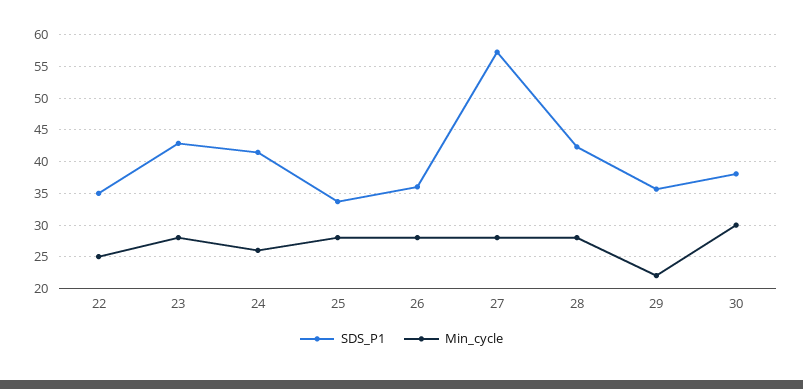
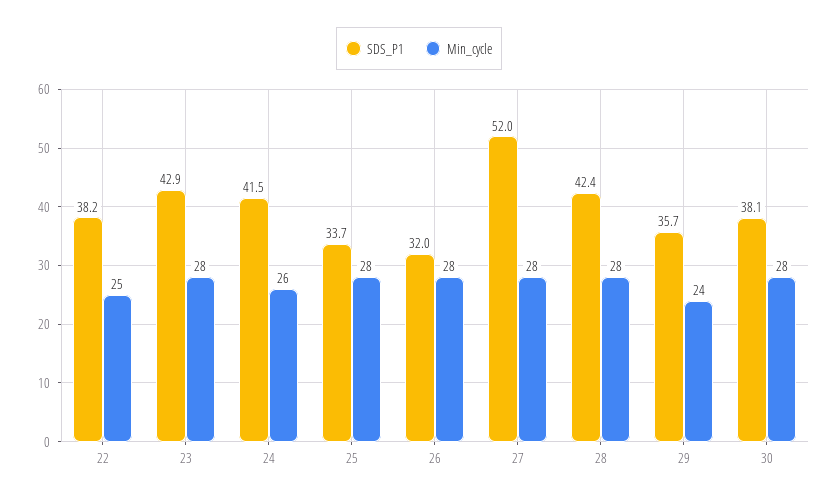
SDS_P1, 22: 35 -> 38.2
SDS_P1, 26: 36 -> 32
SDS_P1, 27: 57 -> 52
Min_cycle, 29: 22 -> 24
Min_cycle, 30: 30 -> 28

